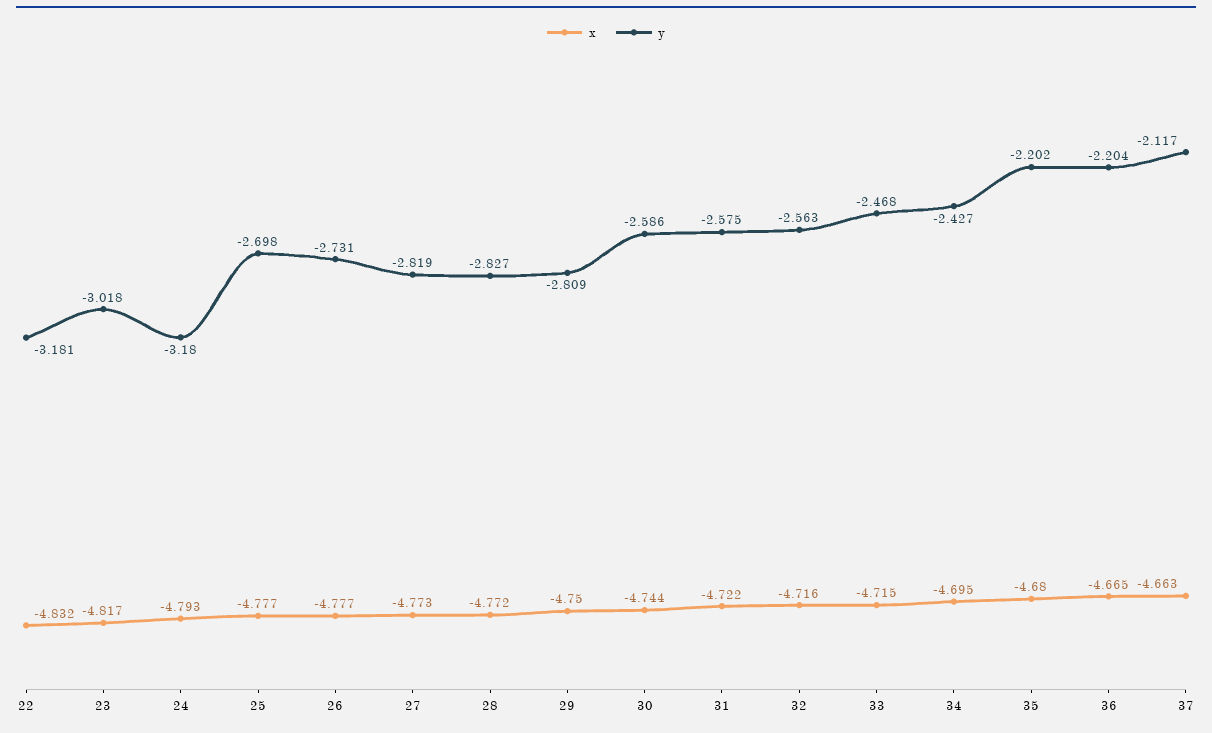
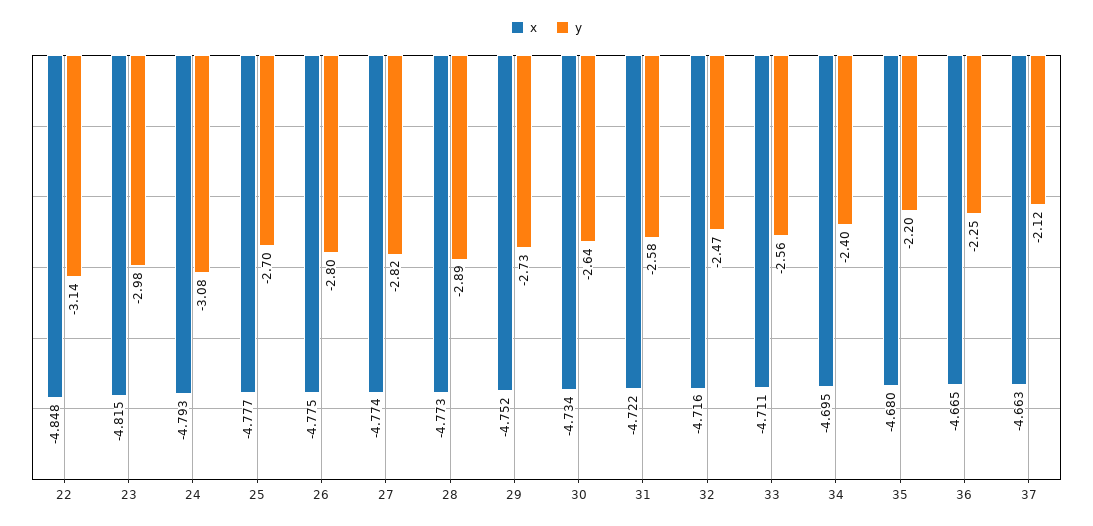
x, 22: -4.832 -> -4.848
y, 22: -3.181 -> -3.14
x, 23: -4.817 -> -4.815
y, 23: -3.018 -> -2.98
y, 24: -3.18 -> -3.08
x, 26: -4.777 -> -4.775
y, 26: -2.731 -> -2.8
x, 27: -4.773 -> -4.774
x, 28: -4.772 -> -4.773
y, 28: -2.827 -> -2.89
x, 29: -4.75 -> -4.752
y, 29: -2.809 -> -2.73
x, 30: -4.744 -> -4.734
y, 30: -2.586 -> -2.64
y, 32: -2.563 -> -2.47
x, 33: -4.715 -> -4.711
y, 33: -2.468 -> -2.56
y, 34: -2.427 -> -2.4
y, 36: -2.204 -> -2.25

